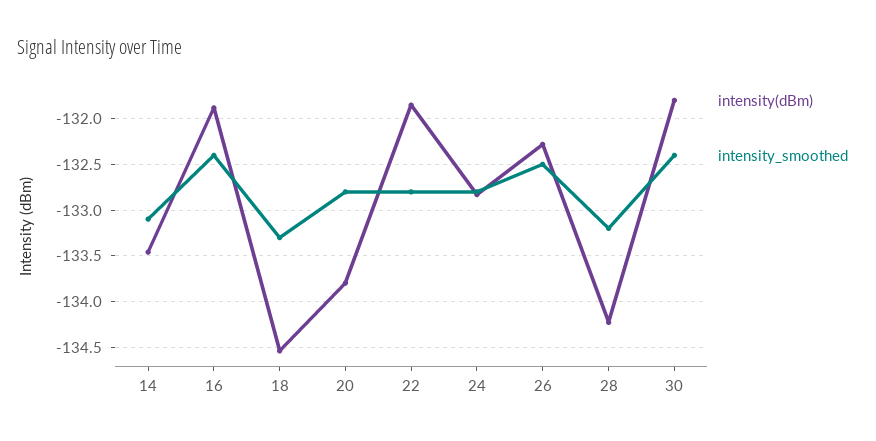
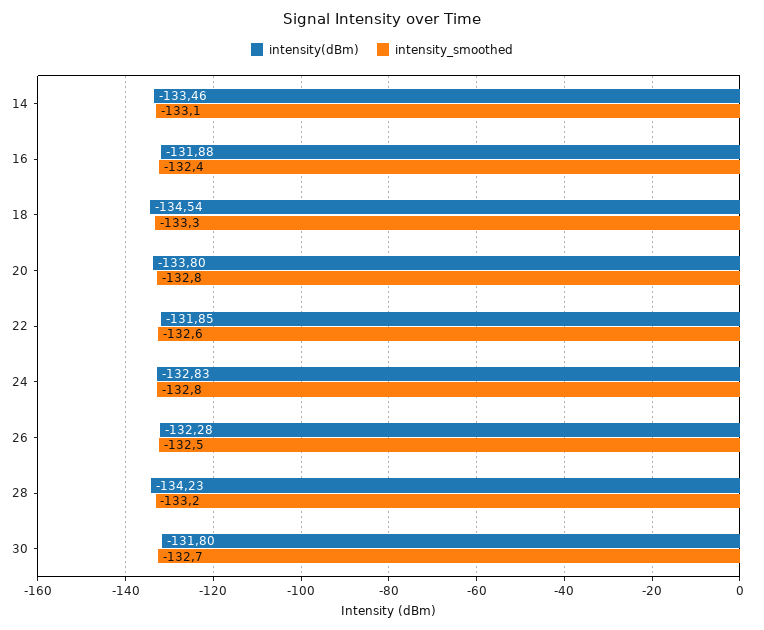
intensity_smoothed, 22: -132.8 -> -132.6
intensity_smoothed, 30: -132.4 -> -132.7

